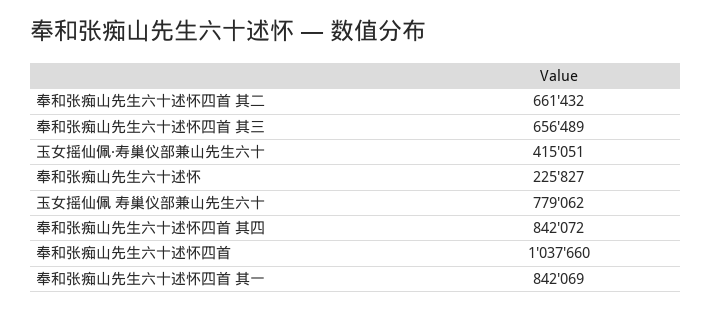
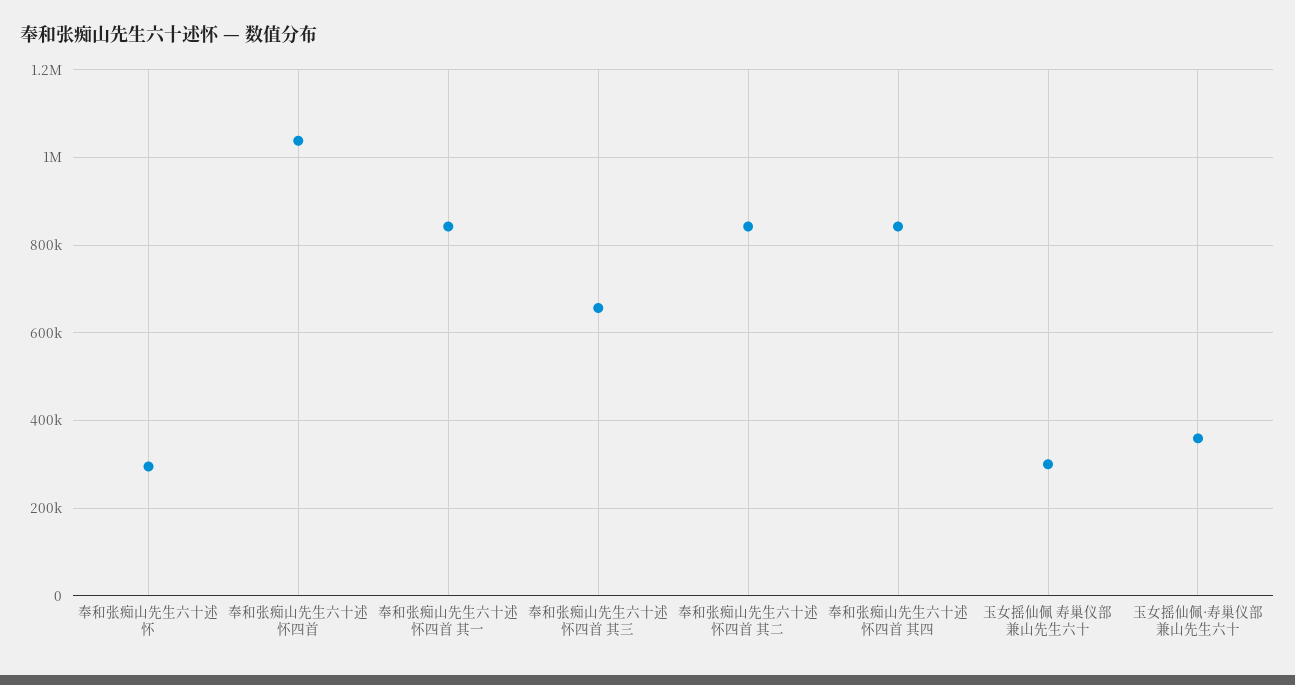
奉和张痴山先生六十述怀四首 其二: 661432 -> 840000
玉女摇仙佩·寿巢仪部兼山先生六十: 415051 -> 360000
奉和张痴山先生六十述怀: 225827 -> 300000
玉女摇仙佩 寿巢仪部兼山先生六十: 779062 -> 300000

